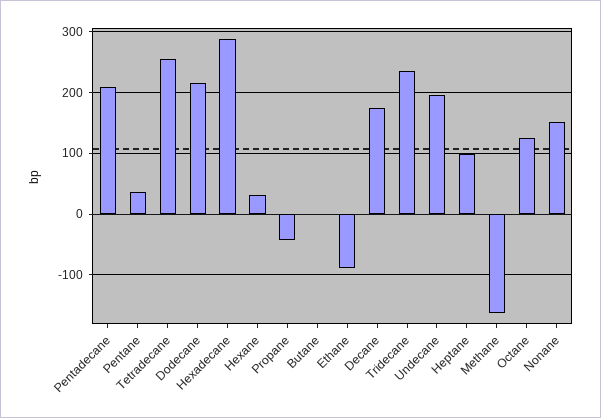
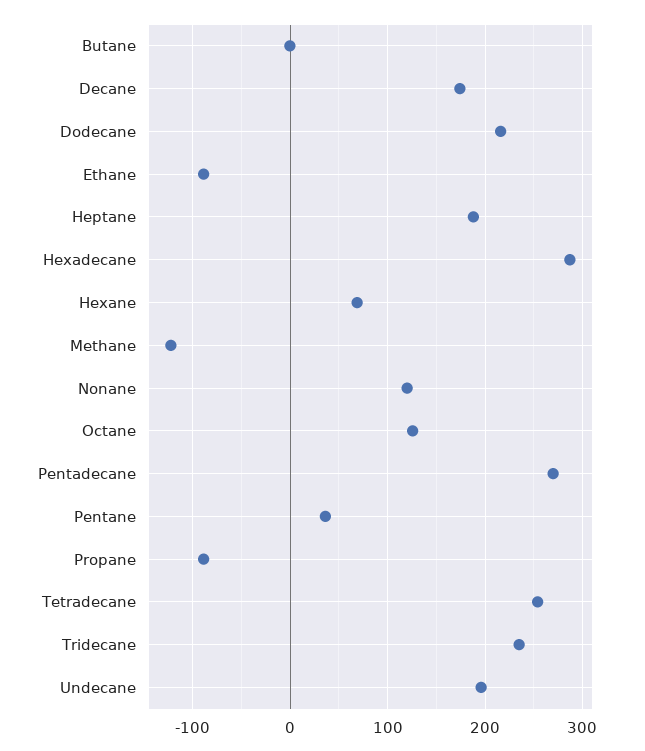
Pentadecane: 210 -> 270
Hexane: 30 -> 70
Propane: -40 -> -90
Heptane: 100 -> 190
Methane: -160 -> -120
Nonane: 150 -> 120

